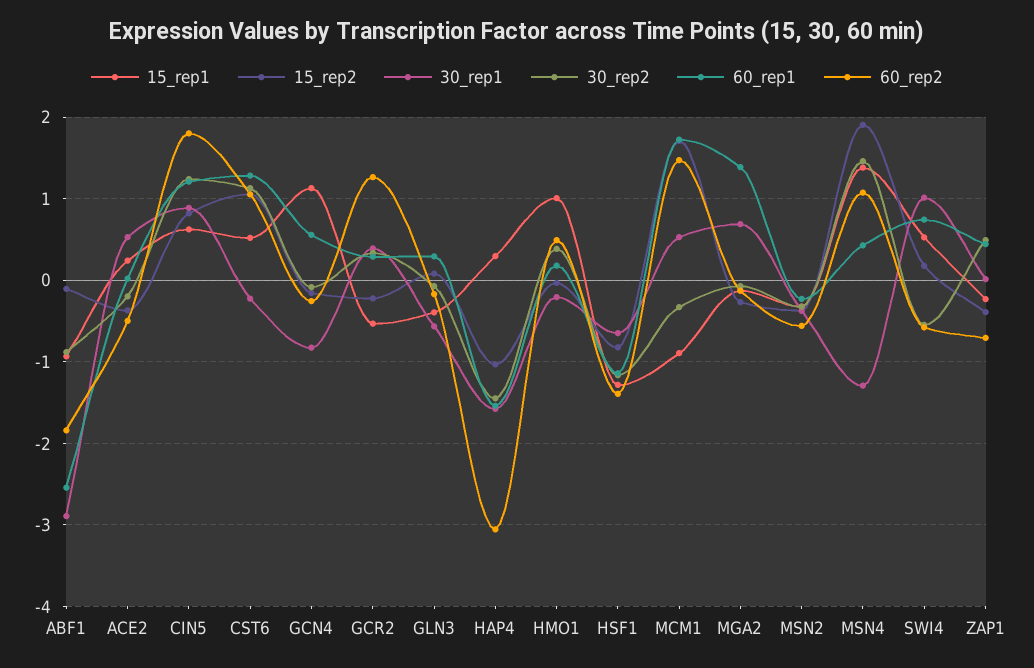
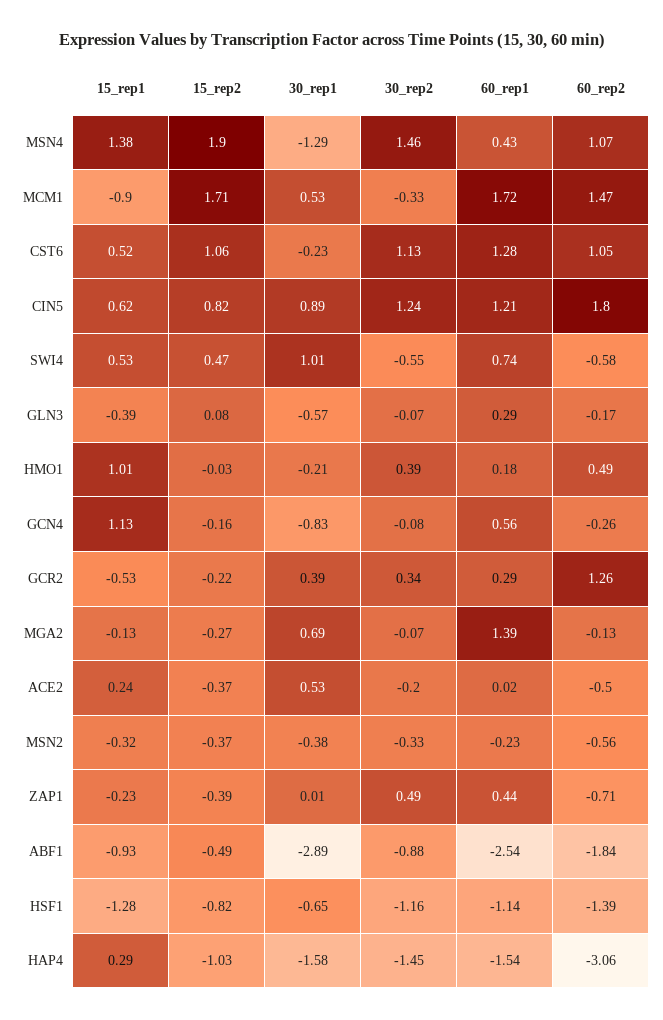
15_rep2, ABF1: -0.1 -> -0.49
15_rep2, SWI4: 0.2 -> 0.47

